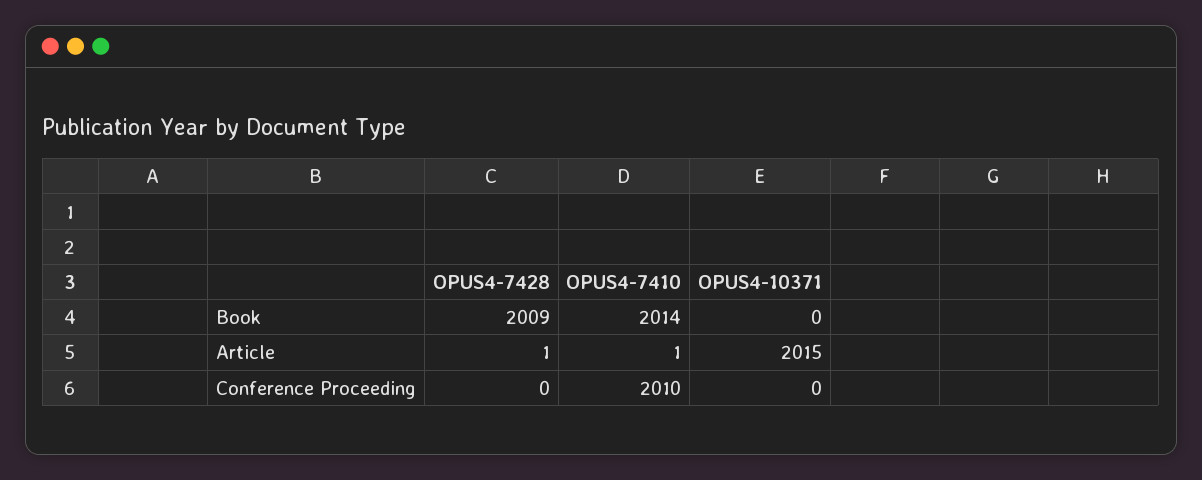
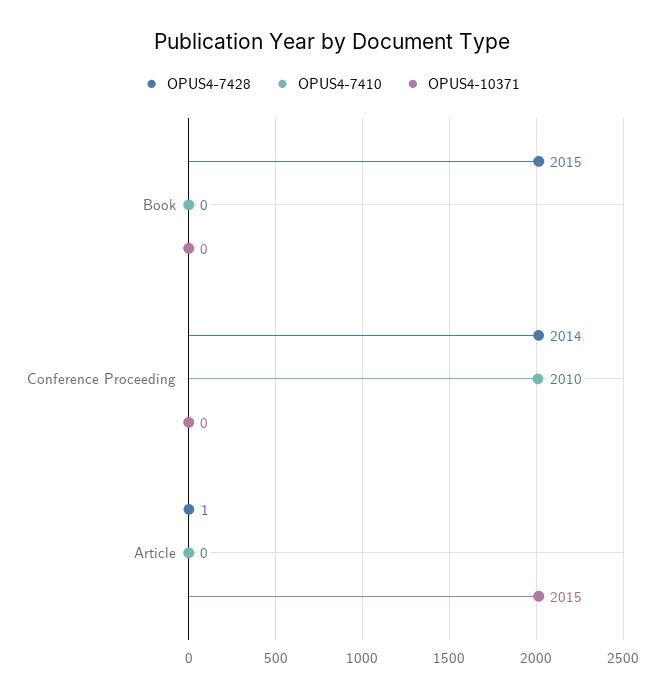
OPUS4-7428, Book: 2009 -> 2015
OPUS4-7410, Book: 2014 -> 0
OPUS4-7410, Article: 1 -> 0
OPUS4-7428, Conference Proceeding: 0 -> 2014

